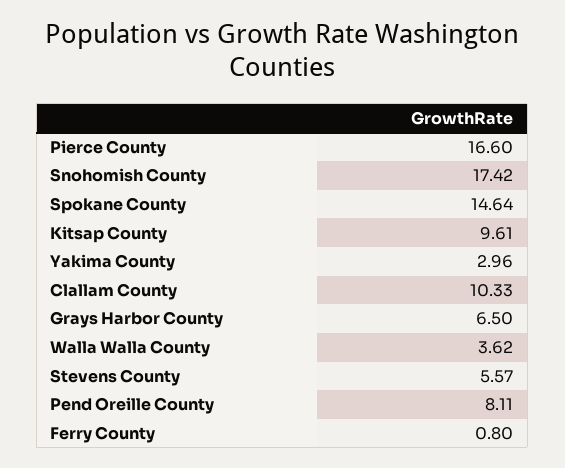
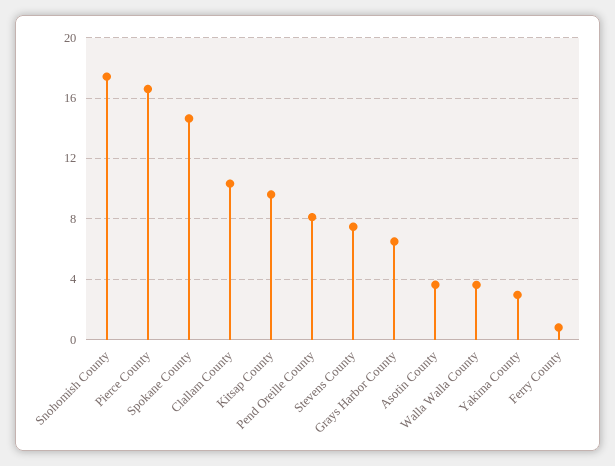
Stevens County: 5.57 -> 7.5
Asotin County: none -> 3.5

